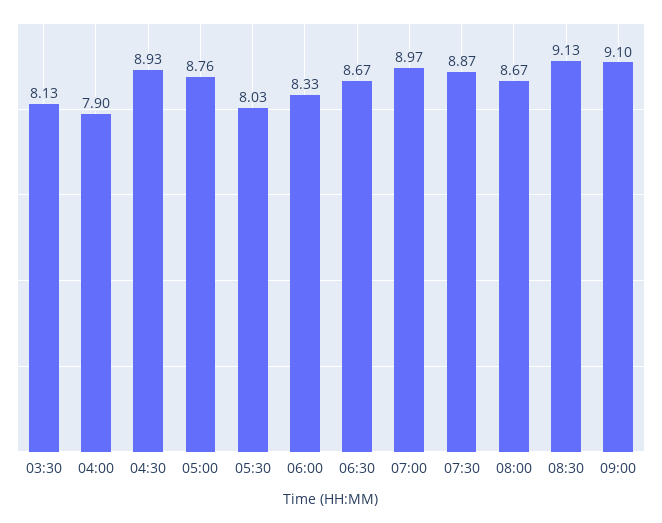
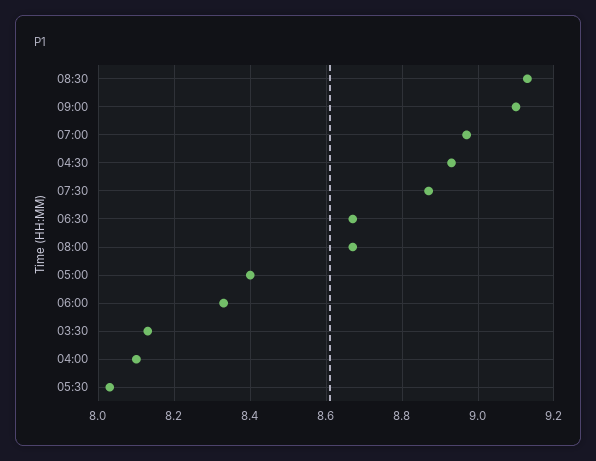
04:00: 7.9 -> 8.1
05:00: 8.76 -> 8.4

